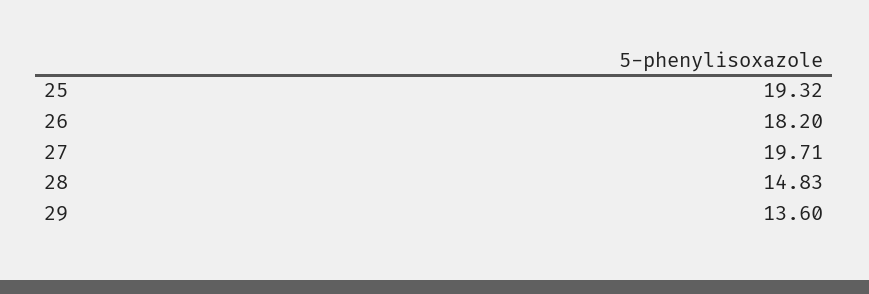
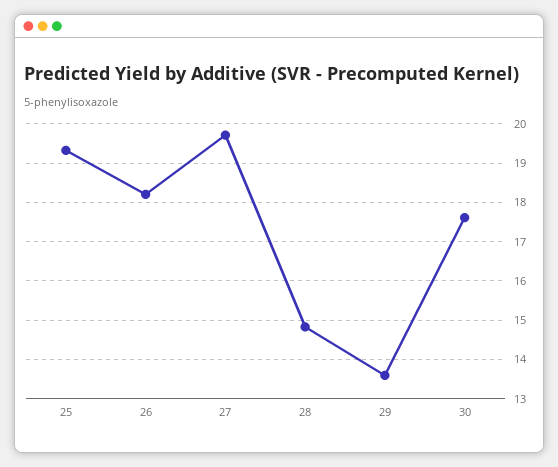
30: none -> 17.6

